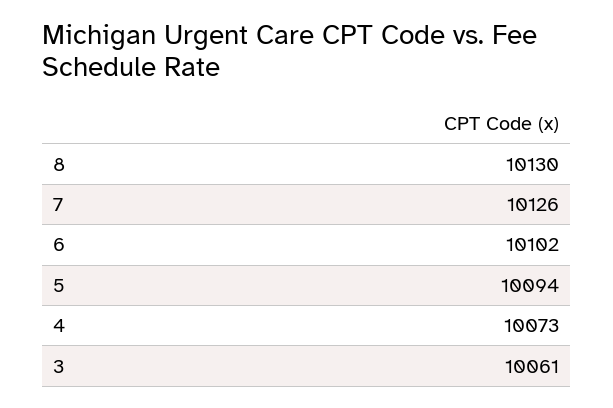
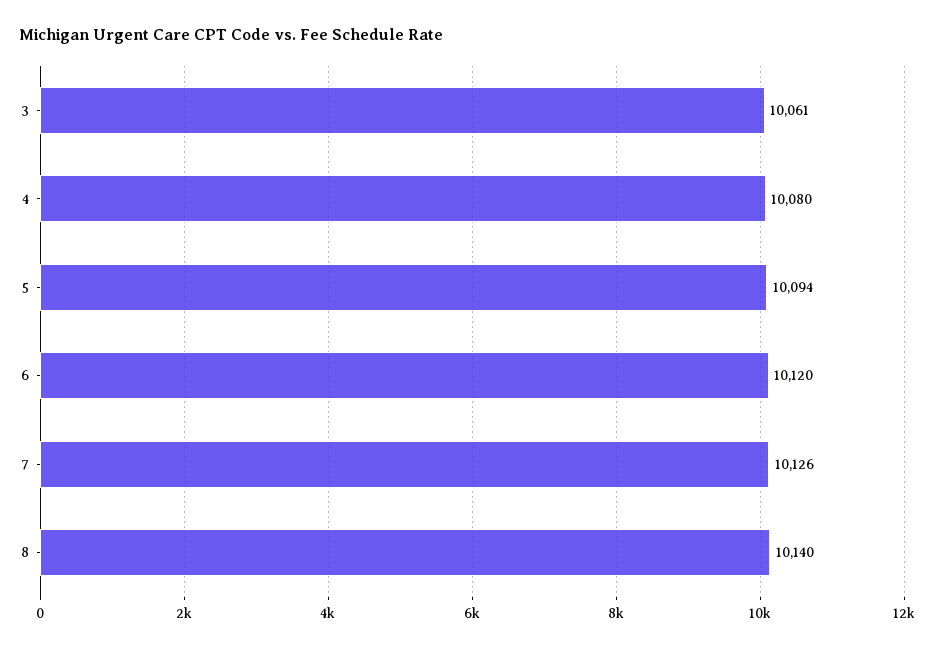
8: 10130 -> 10140
6: 10102 -> 10120
4: 10073 -> 10080

